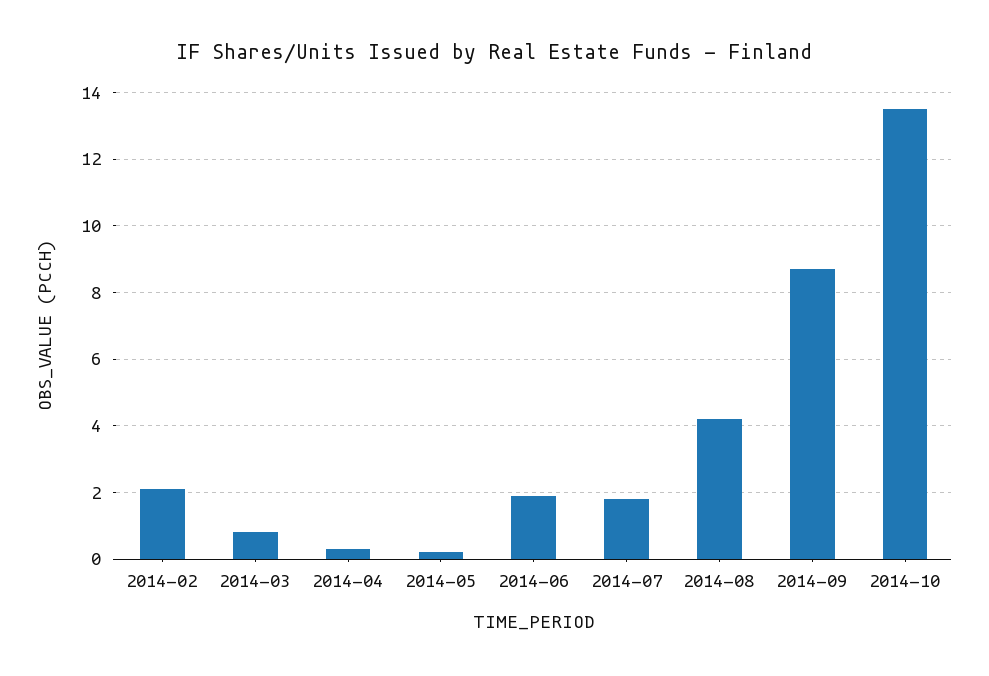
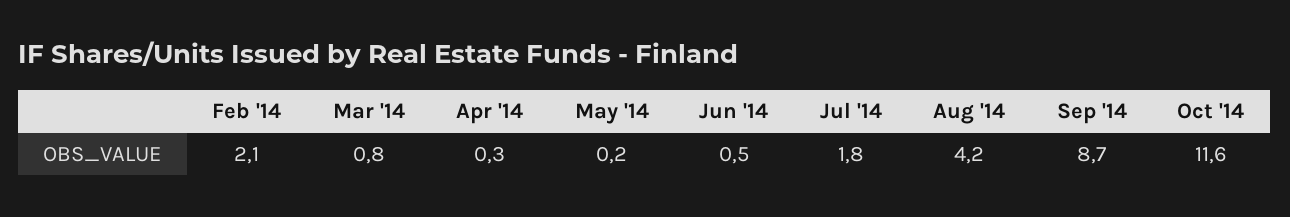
2014-06: 2 -> 0.5
2014-10: 13.5 -> 11.6

